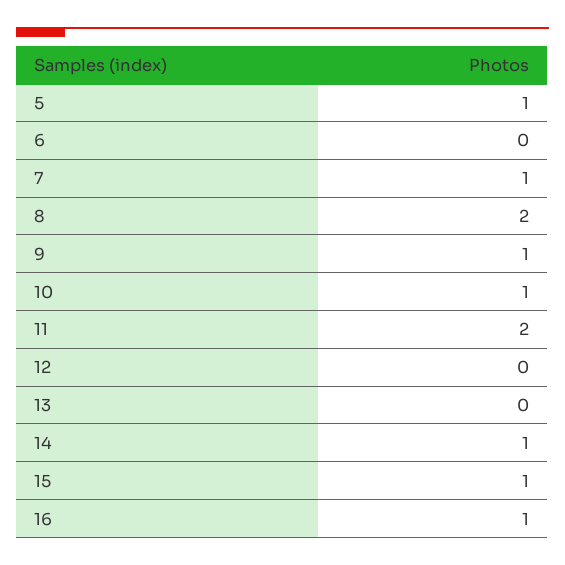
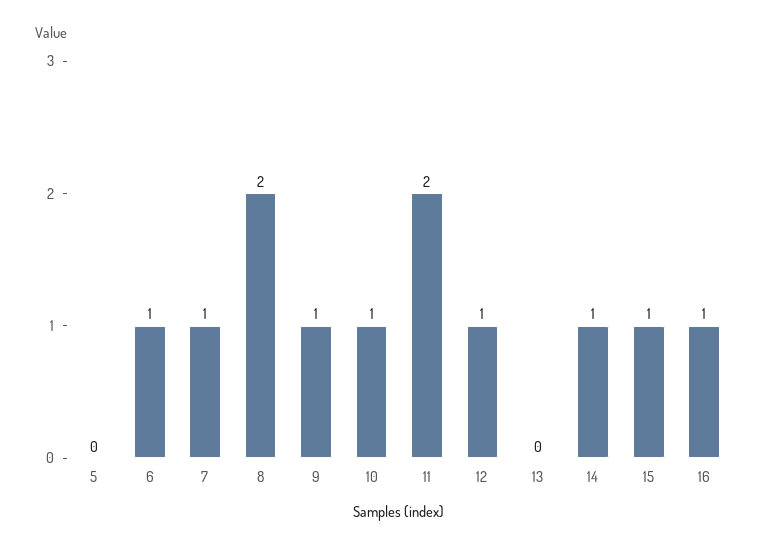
5: 1 -> 0
6: 0 -> 1
12: 0 -> 1

